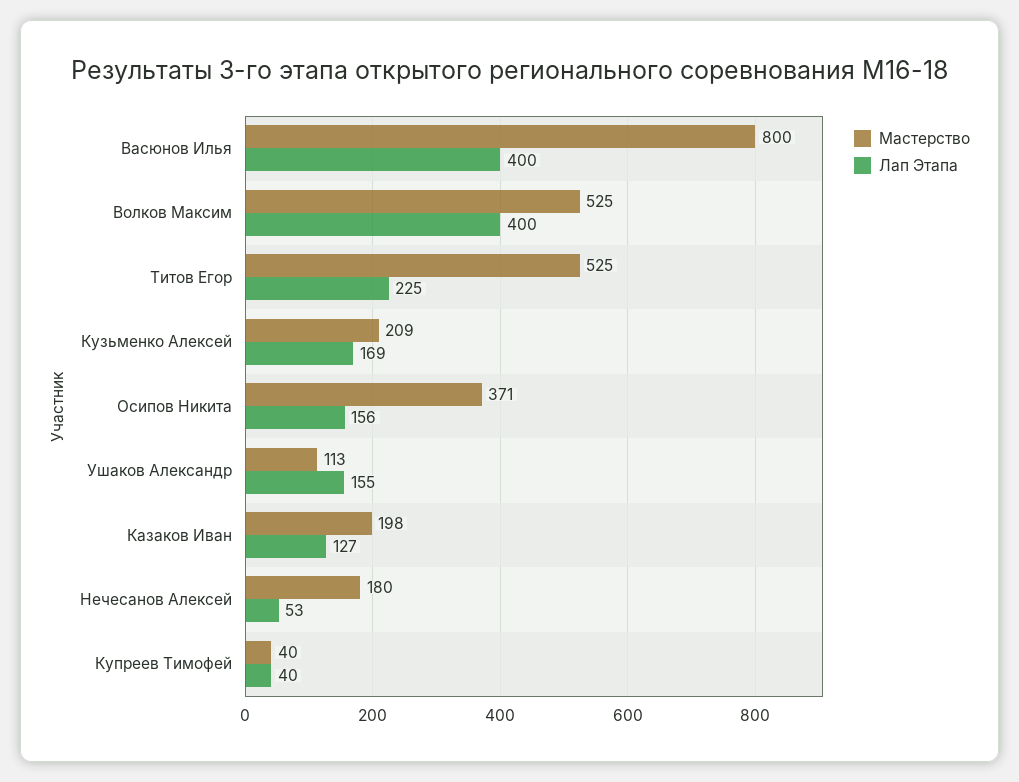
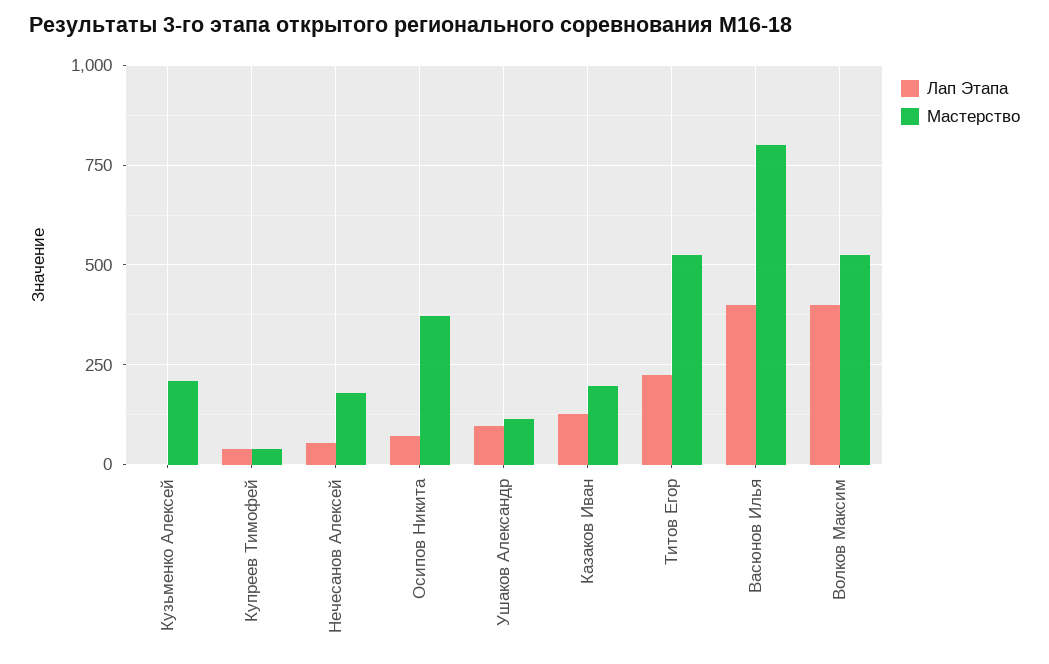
Лап Этапа, Кузьменко Алексей: 169 -> 0
Лап Этапа, Осипов Никита: 156 -> 75
Лап Этапа, Ушаков Александр: 155 -> 100

